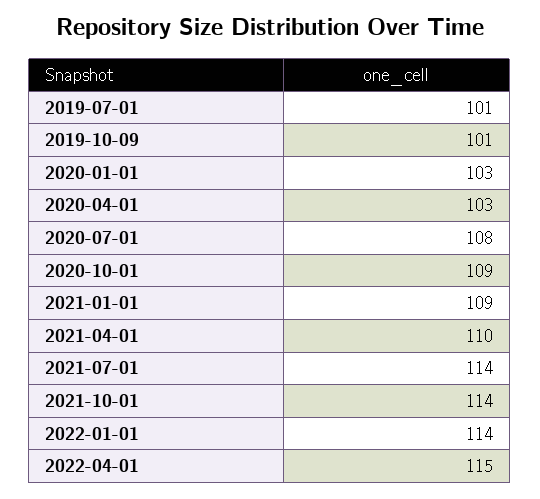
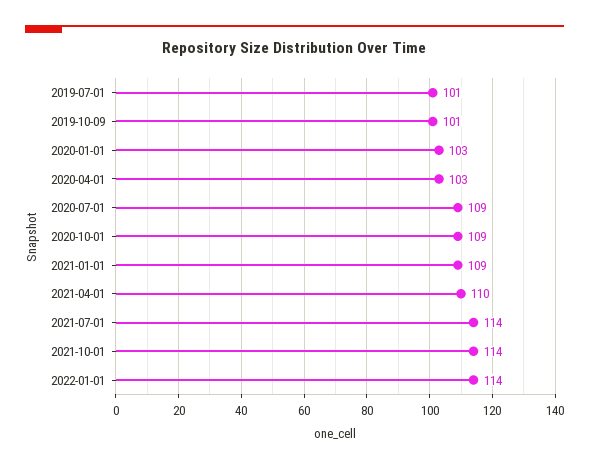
2020-07-01: 108 -> 109
2022-04-01: 115 -> none

